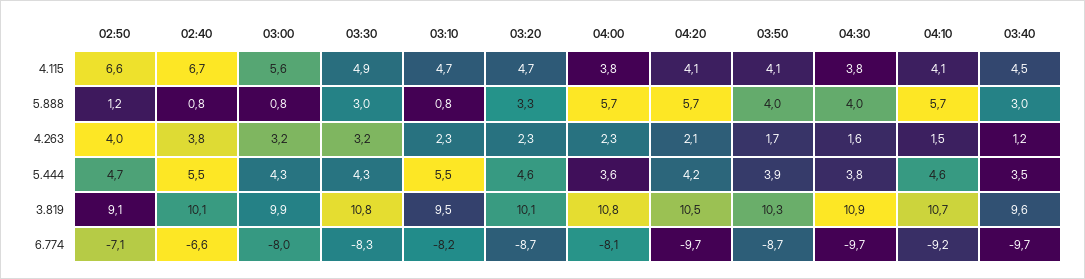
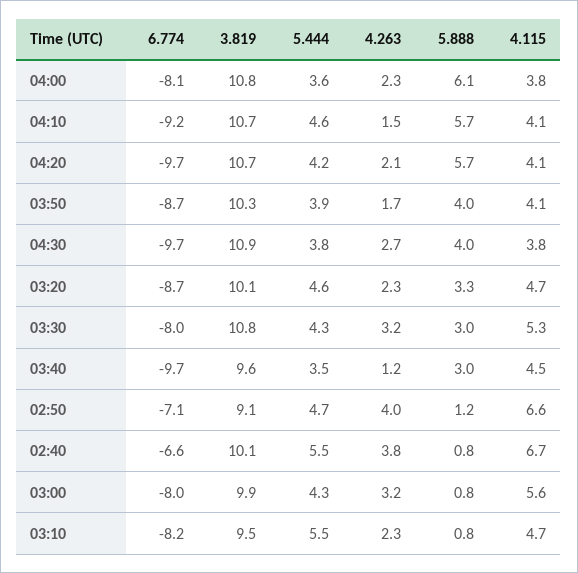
03:30, 4.115: 4.9 -> 5.3
04:00, 5.888: 5.7 -> 6.1
04:30, 4.263: 1.6 -> 2.7
04:20, 3.819: 10.5 -> 10.7
03:30, 6.774: -8.3 -> -8

